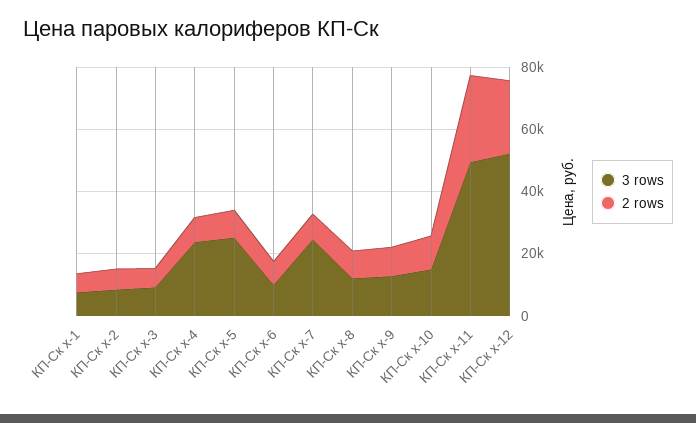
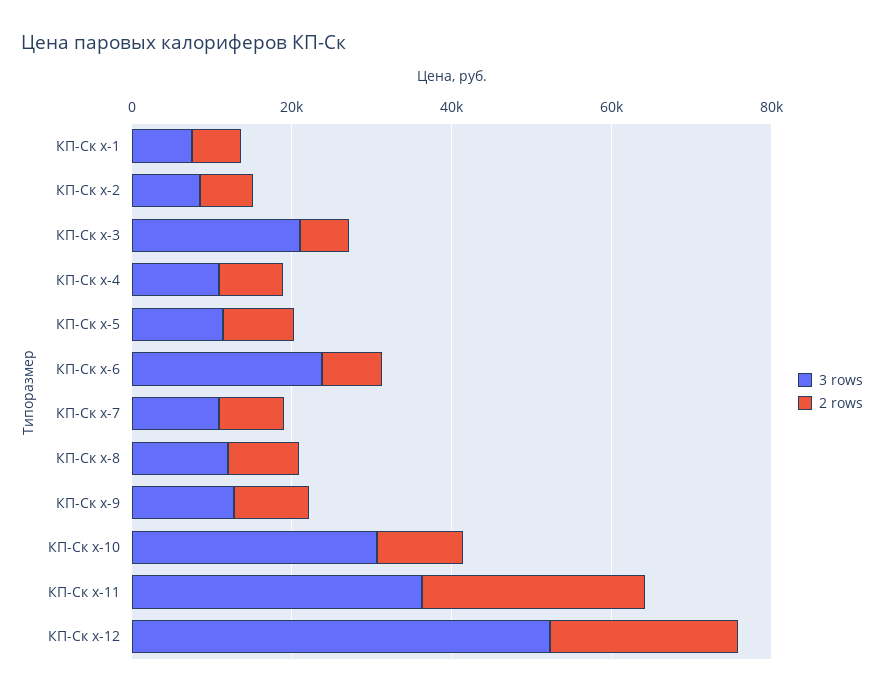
3 rows, КП-Ск x-3: 10000 -> 20000
3 rows, КП-Ск x-4: 25000 -> 10000
3 rows, КП-Ск x-5: 25000 -> 10000
3 rows, КП-Ск x-6: 10000 -> 25000
3 rows, КП-Ск x-7: 25000 -> 10000
3 rows, КП-Ск x-10: 15000 -> 30000
3 rows, КП-Ск x-11: 50000 -> 35000

